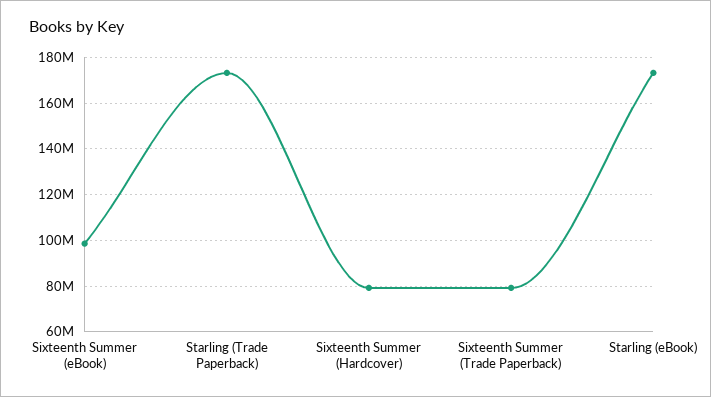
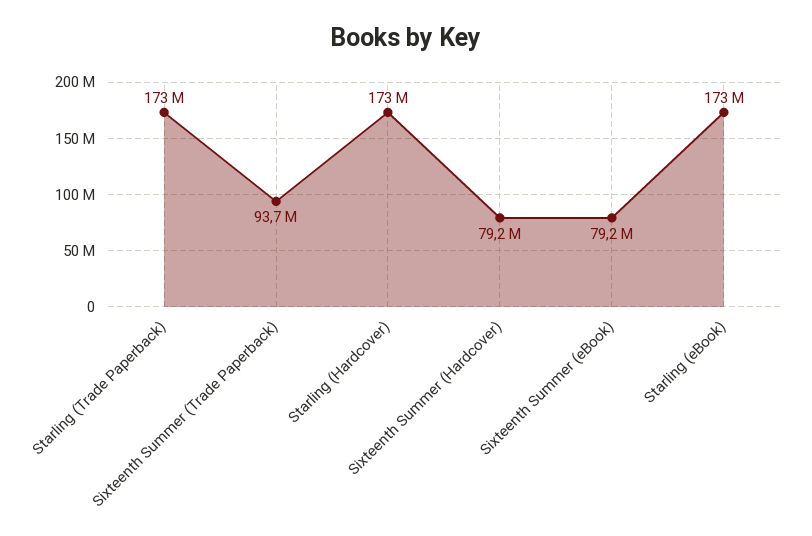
Sixteenth Summer (eBook): 100000000 -> 79200000
Sixteenth Summer (Trade Paperback): 80000000 -> 93700000
Starling (Hardcover): none -> 173000000

